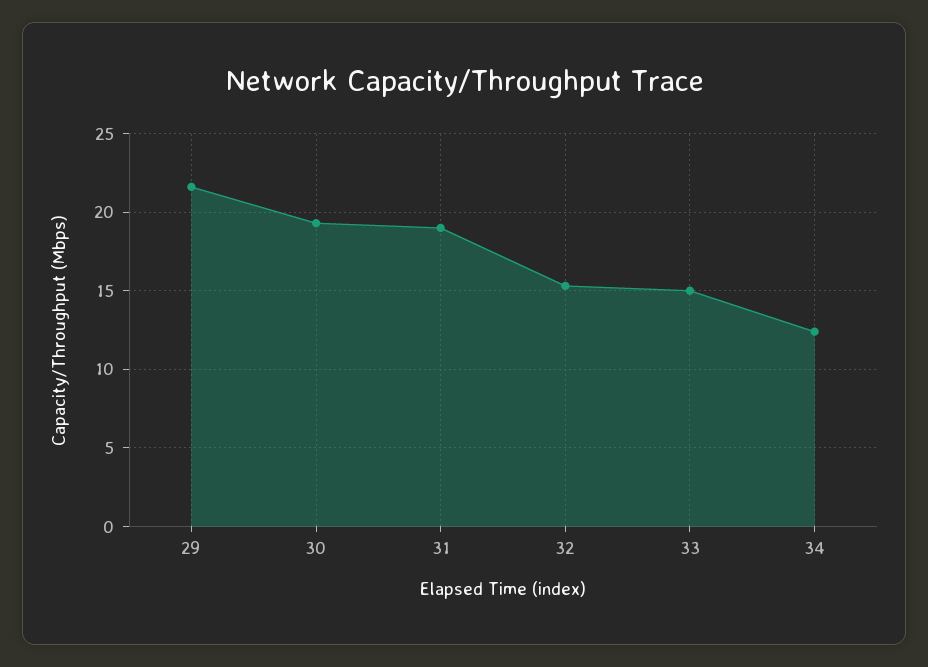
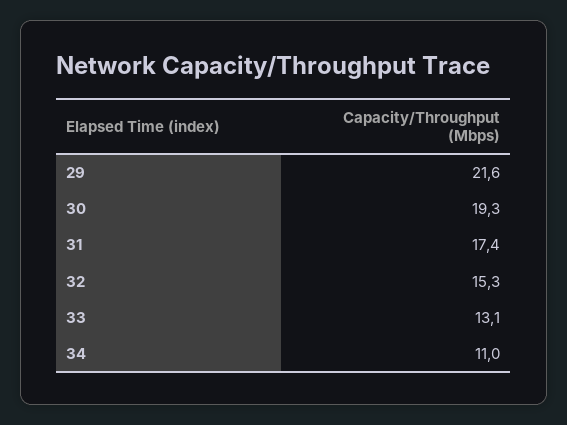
31: 19 -> 17.4
33: 15 -> 13.1
34: 12.5 -> 11

